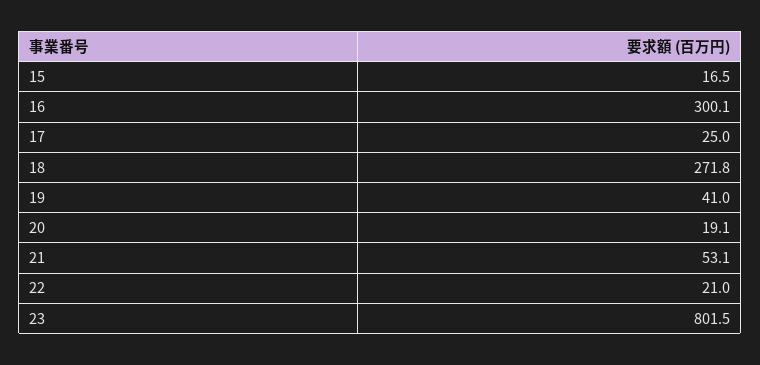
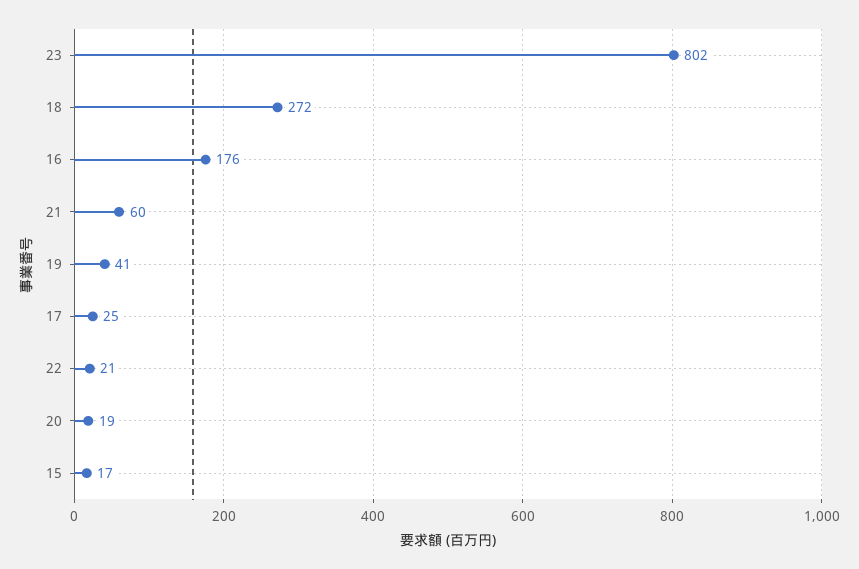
16: 300.1 -> 176
21: 53.1 -> 60

